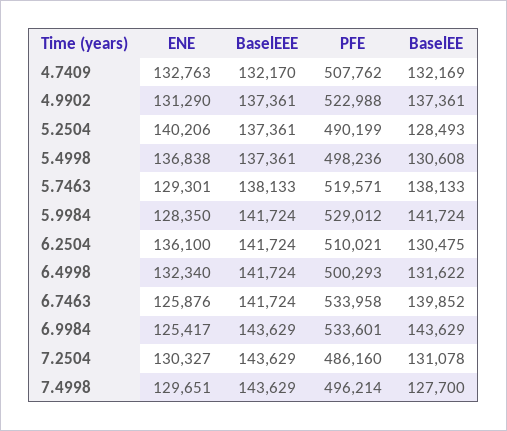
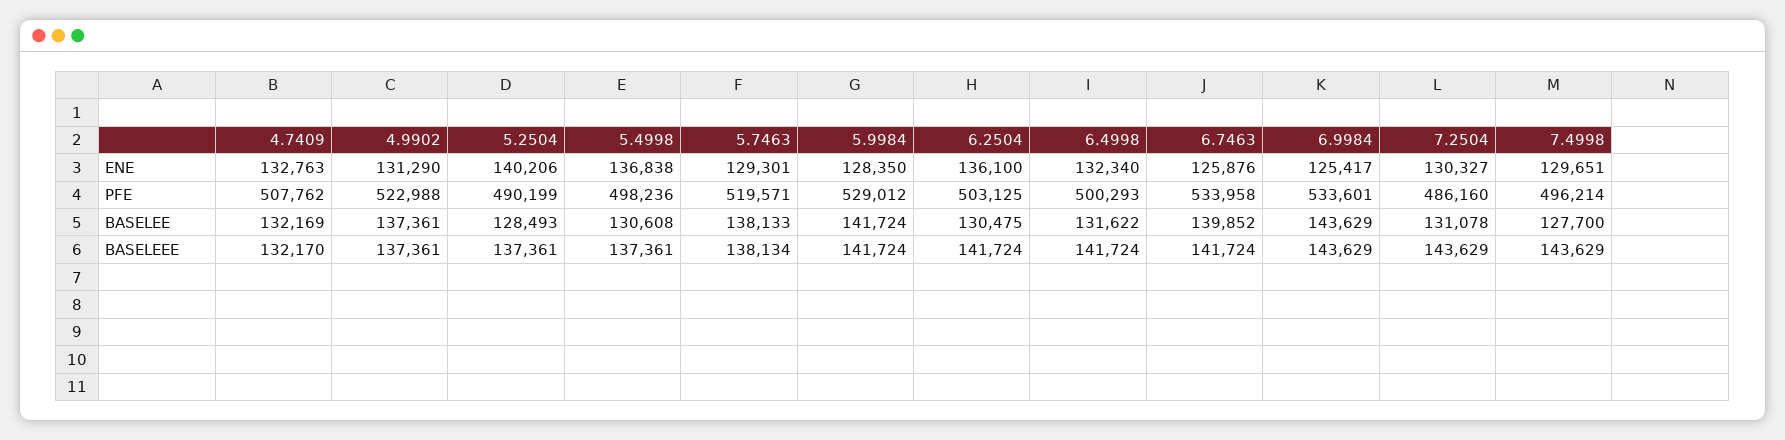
BaselEEE, 5.7463: 138133 -> 138134
PFE, 6.2504: 510021 -> 503125

